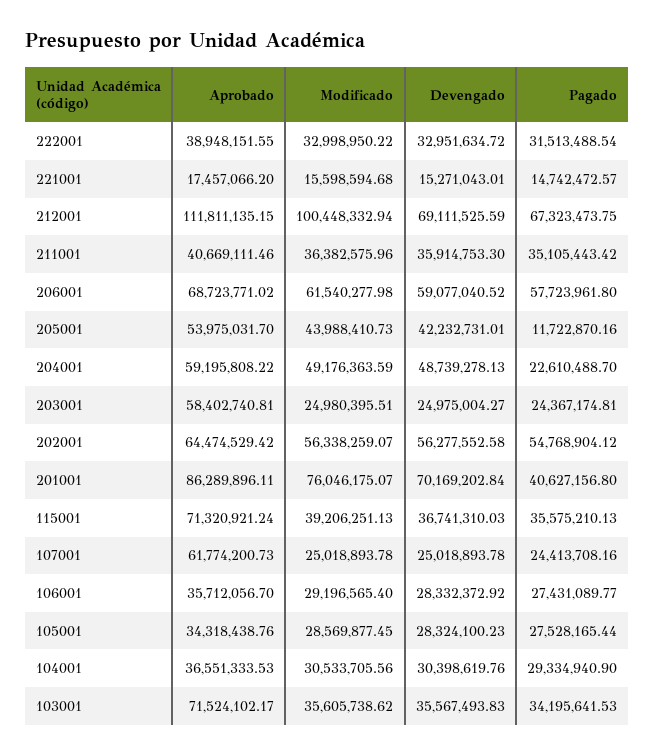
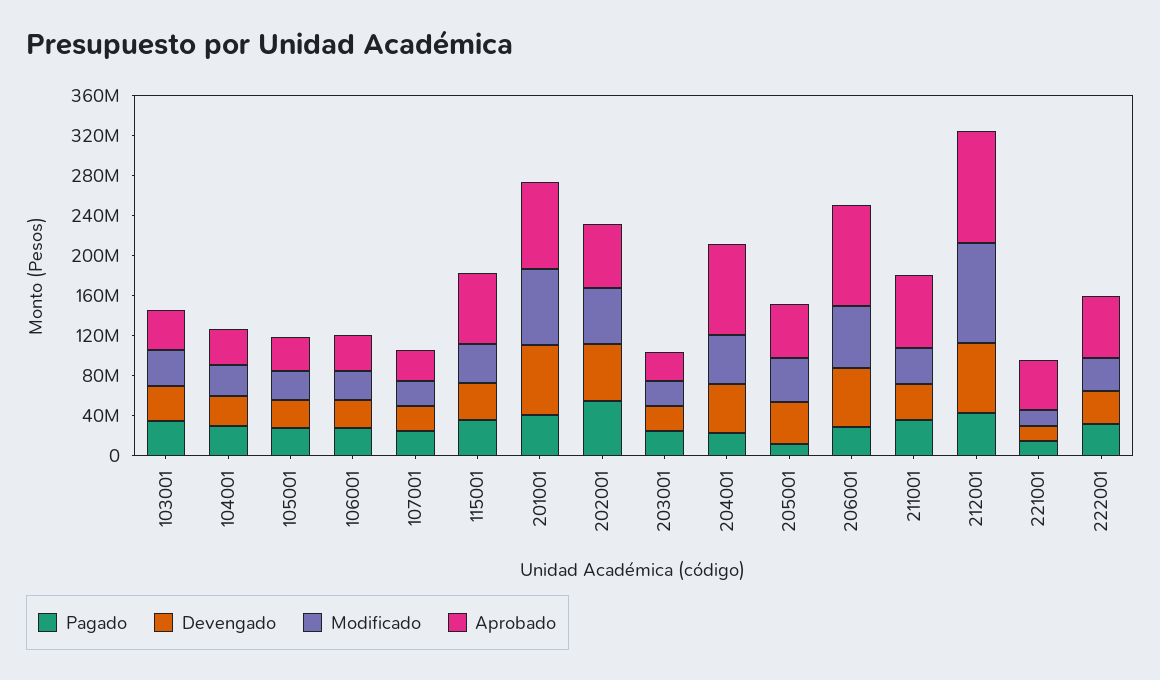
Aprobado, 222001: 38948151.55 -> 60000000
Aprobado, 221001: 17457066.2 -> 50000000
Pagado, 212001: 67323473.75 -> 40000000
Aprobado, 211001: 40669111.46 -> 70000000
Aprobado, 206001: 68723771.02 -> 100000000
Pagado, 206001: 57723961.8 -> 30000000
Aprobado, 204001: 59195808.22 -> 90000000
Aprobado, 203001: 58402740.81 -> 30000000
Aprobado, 107001: 61774200.73 -> 30000000
Aprobado, 103001: 71524102.17 -> 40000000

